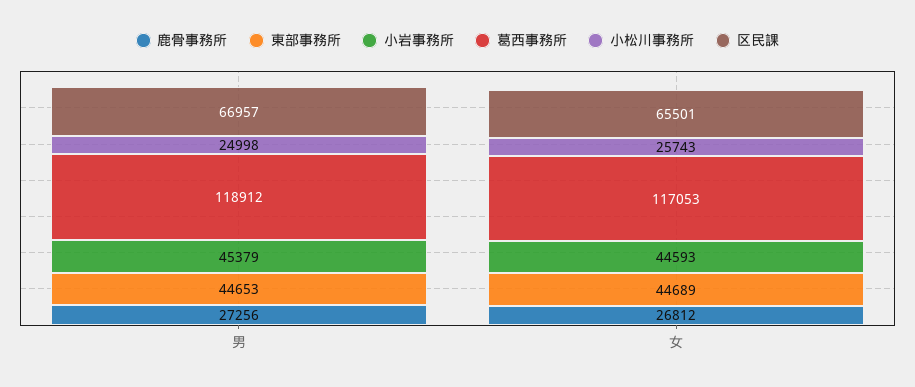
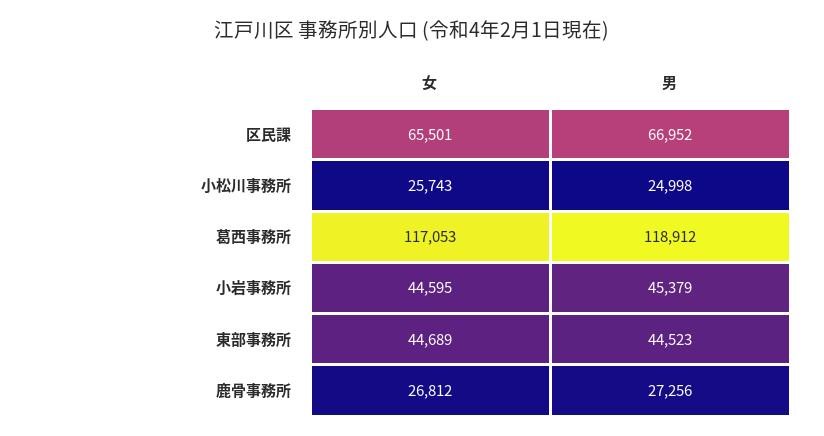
東部事務所, 男: 44653 -> 44523
区民課, 男: 66957 -> 66952
小岩事務所, 女: 44593 -> 44595

